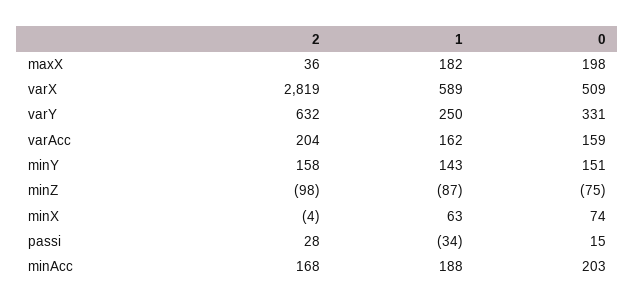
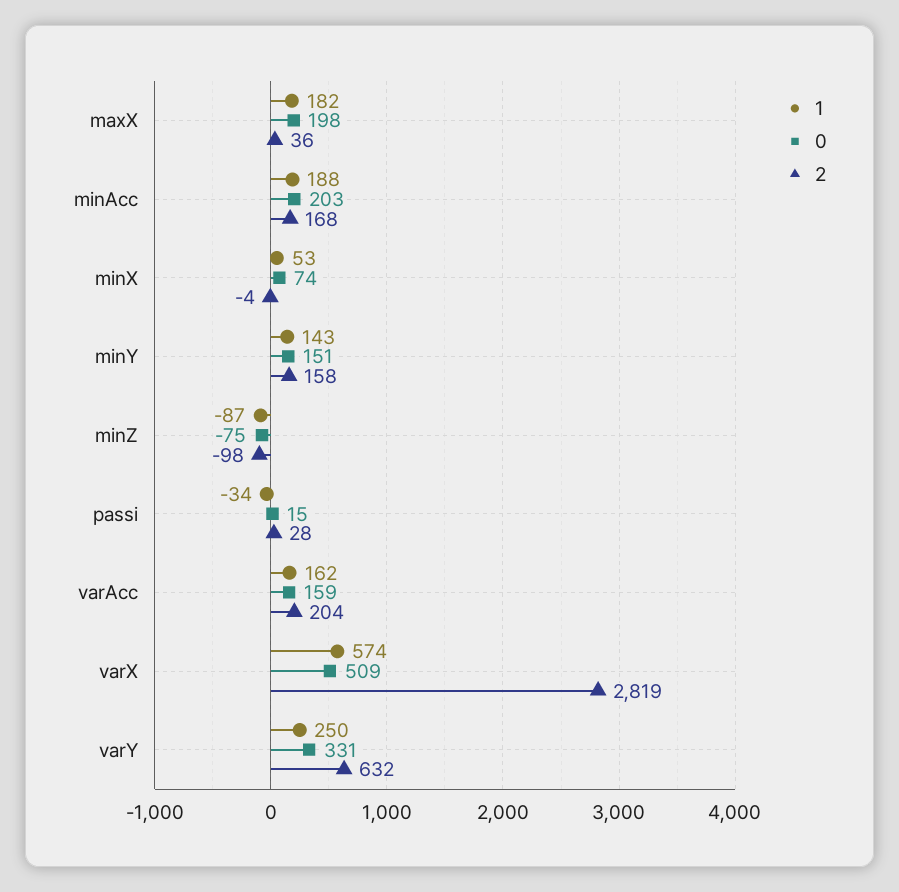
1, varX: 589 -> 574
1, minX: 63 -> 53

